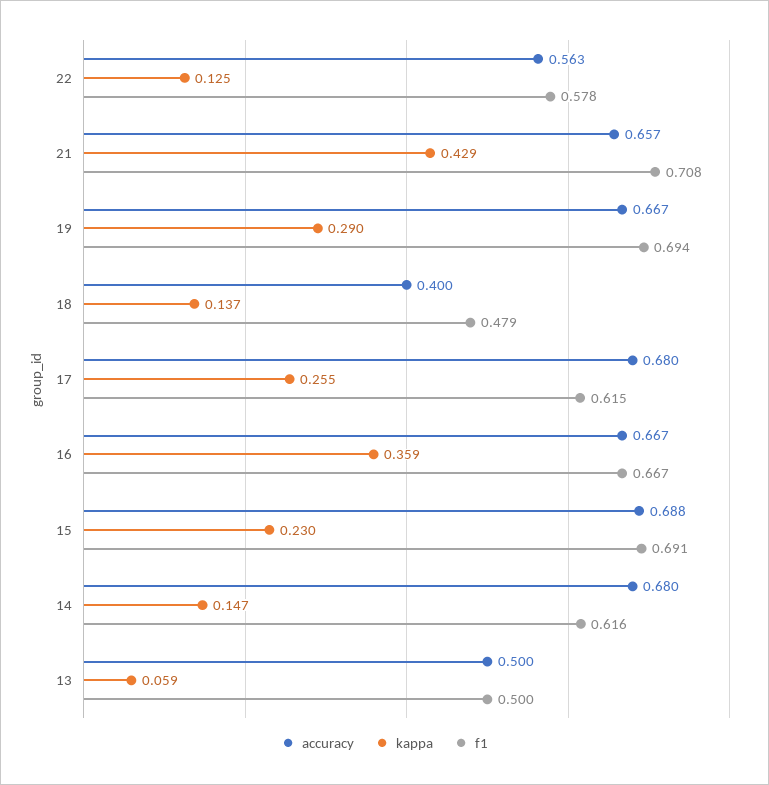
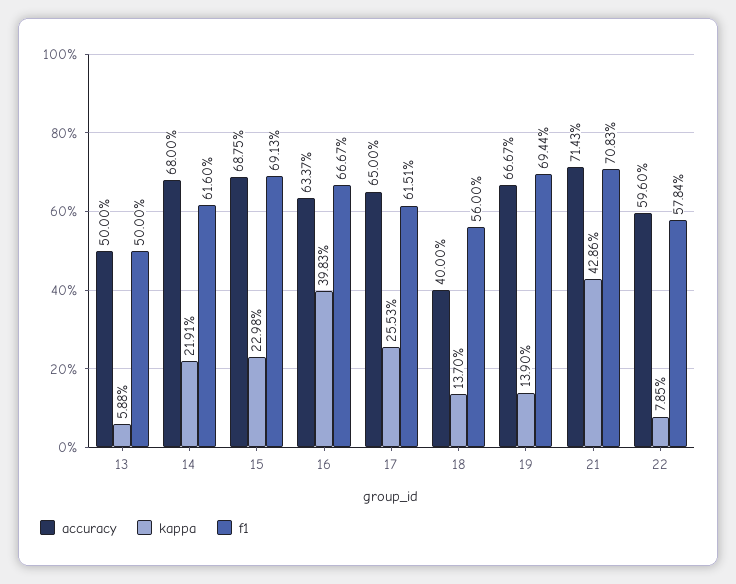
accuracy, 22: 0.563 -> 0.596
kappa, 22: 0.125 -> 0.0785
accuracy, 21: 0.657 -> 0.7143
kappa, 19: 0.29 -> 0.139
f1, 18: 0.479 -> 0.56
accuracy, 17: 0.68 -> 0.65
accuracy, 16: 0.667 -> 0.6337
kappa, 16: 0.359 -> 0.3983
kappa, 14: 0.147 -> 0.2191

